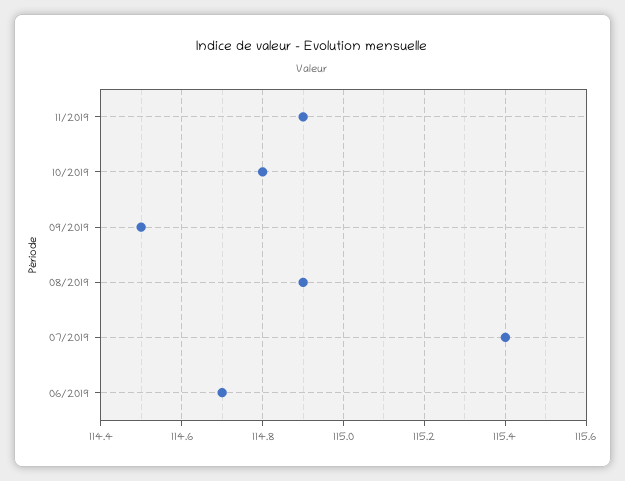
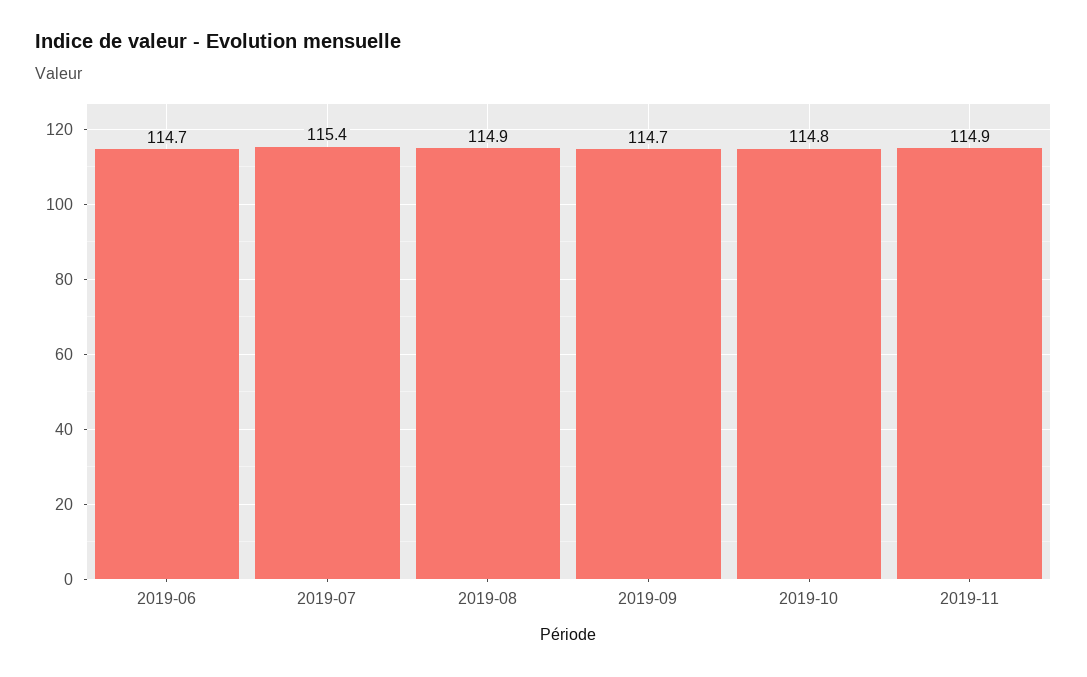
09/2019: 114.5 -> 114.7

